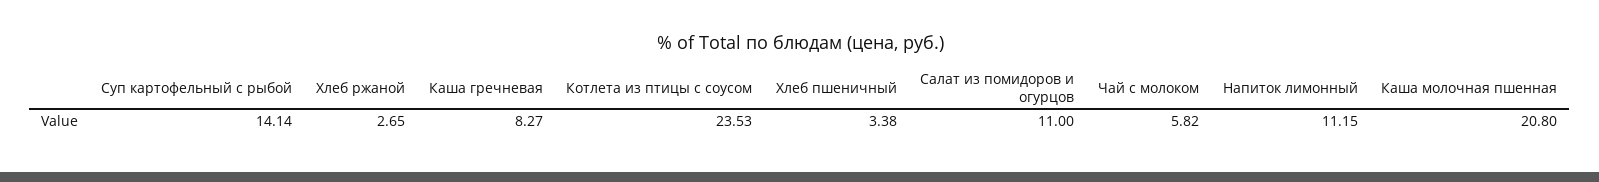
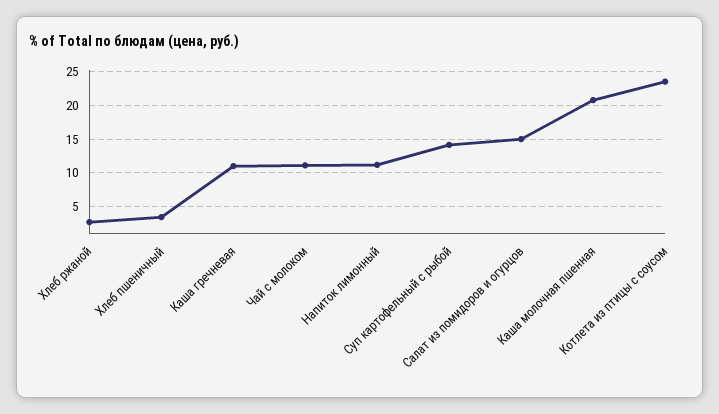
Каша гречневая: 8.27 -> 11
Салат из помидоров и огурцов: 11 -> 15
Чай с молоком: 5.82 -> 11

